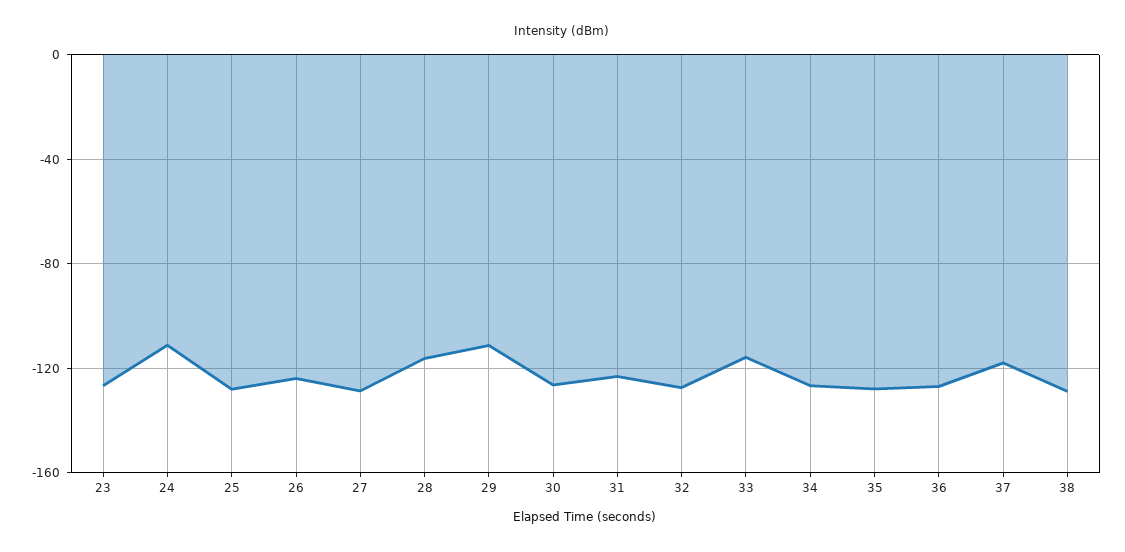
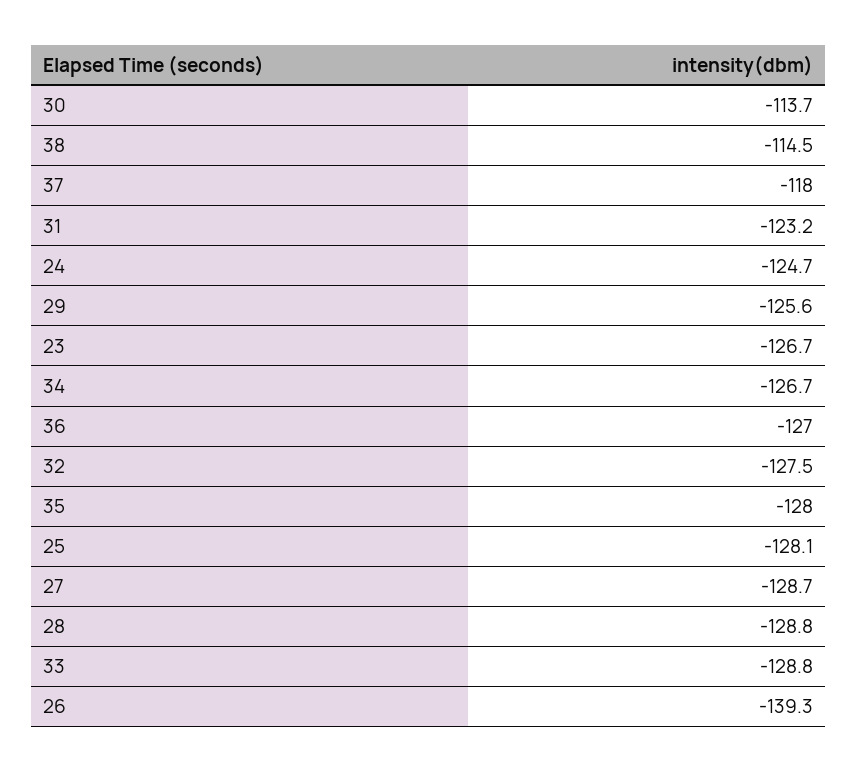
24: -110 -> -124.7
26: -125 -> -139.3
28: -115 -> -128.8
29: -110 -> -125.6
30: -125 -> -113.7
33: -115 -> -128.8
38: -130 -> -114.5

